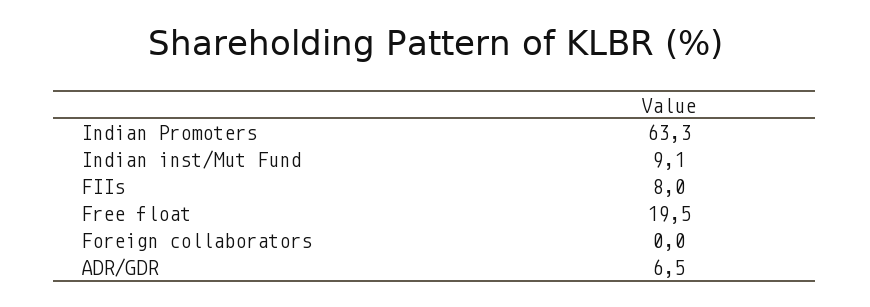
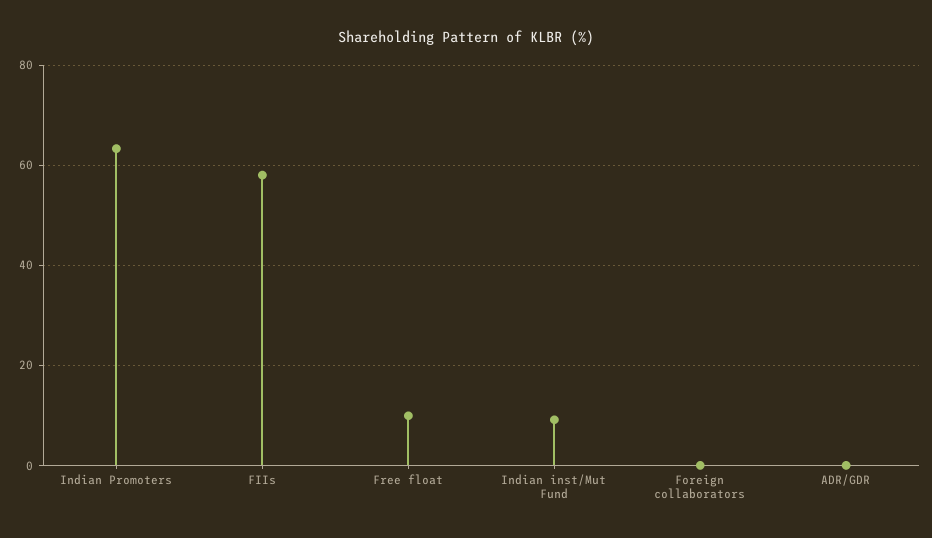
FIIs: 8 -> 58
Free float: 19.5 -> 10
ADR/GDR: 6.5 -> 0

